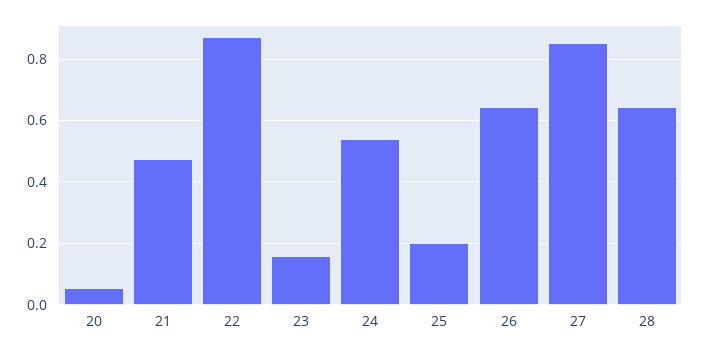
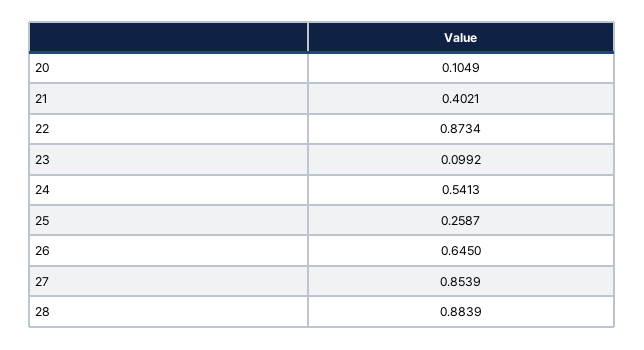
20: 0.06 -> 0.1049
21: 0.48 -> 0.4021
23: 0.16 -> 0.0992
25: 0.2 -> 0.2587
28: 0.64 -> 0.8839

